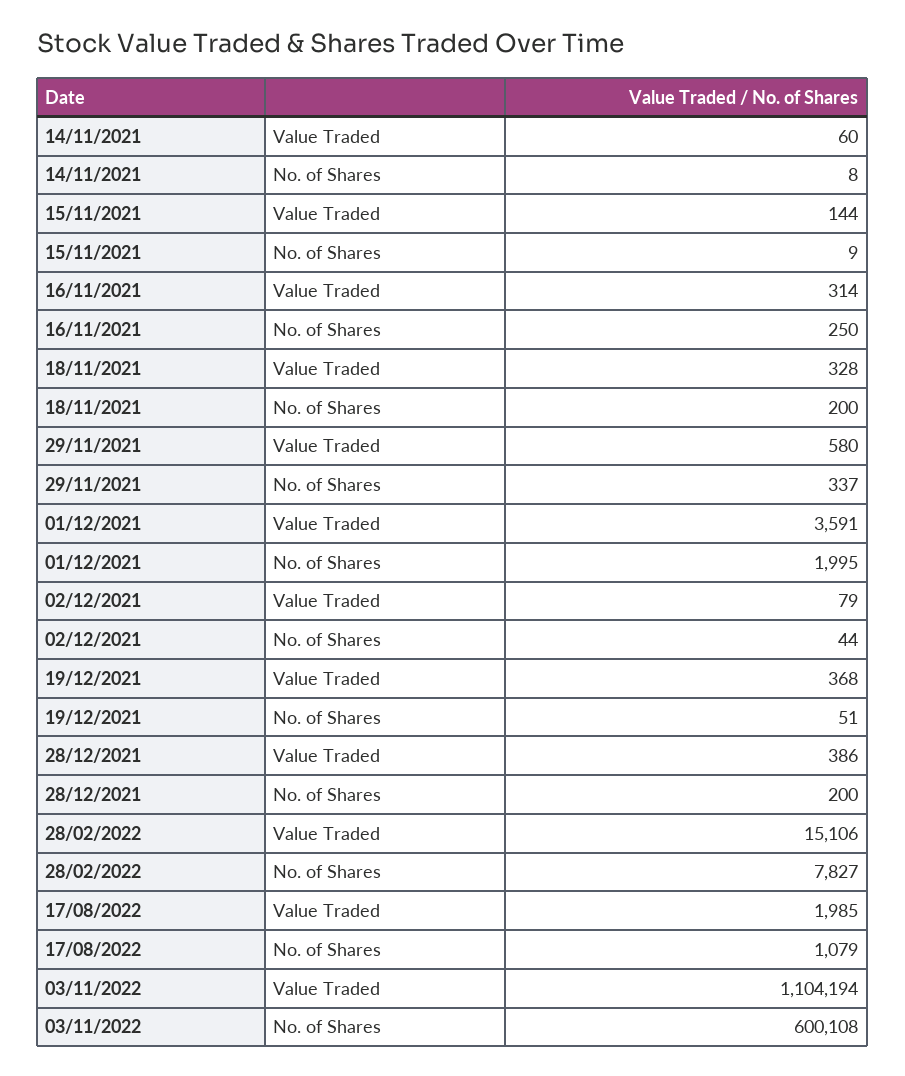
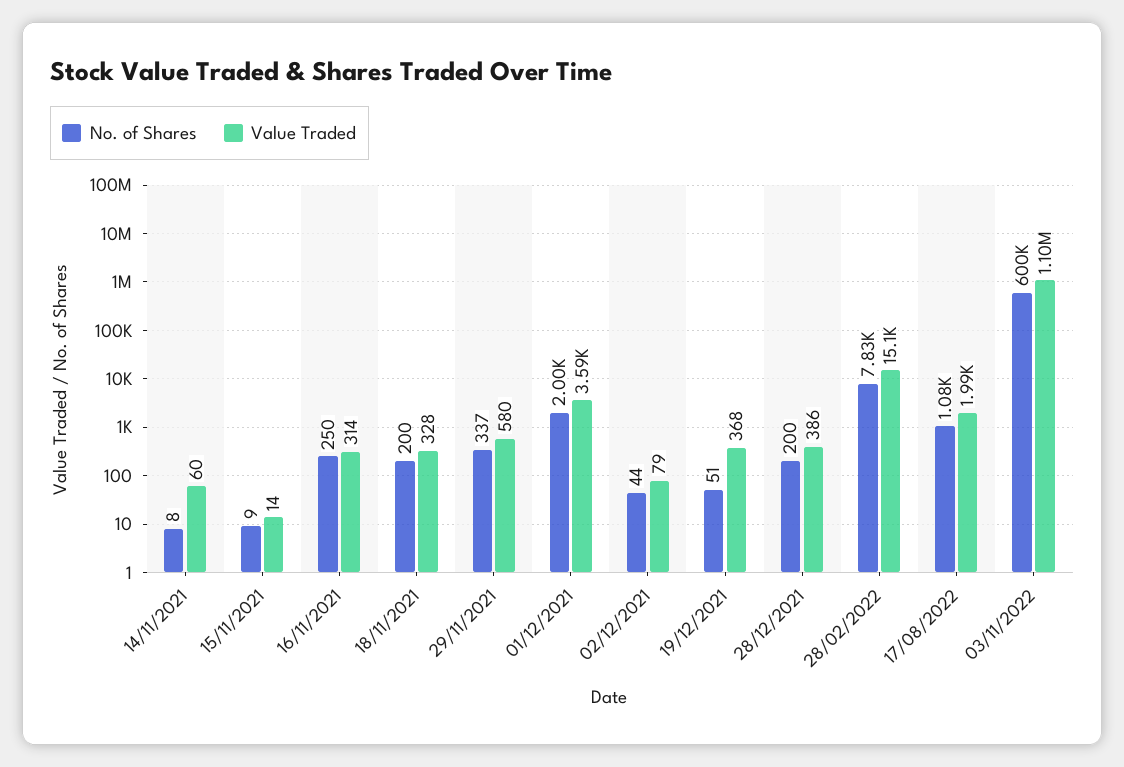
Value Traded, 15/11/2021: 144 -> 14

